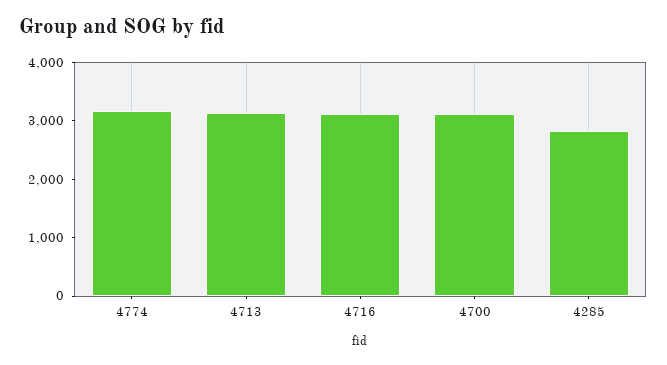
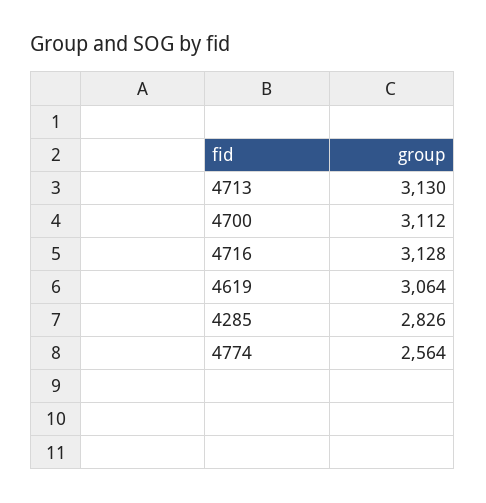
4774: 3200 -> 2564
4619: none -> 3064

